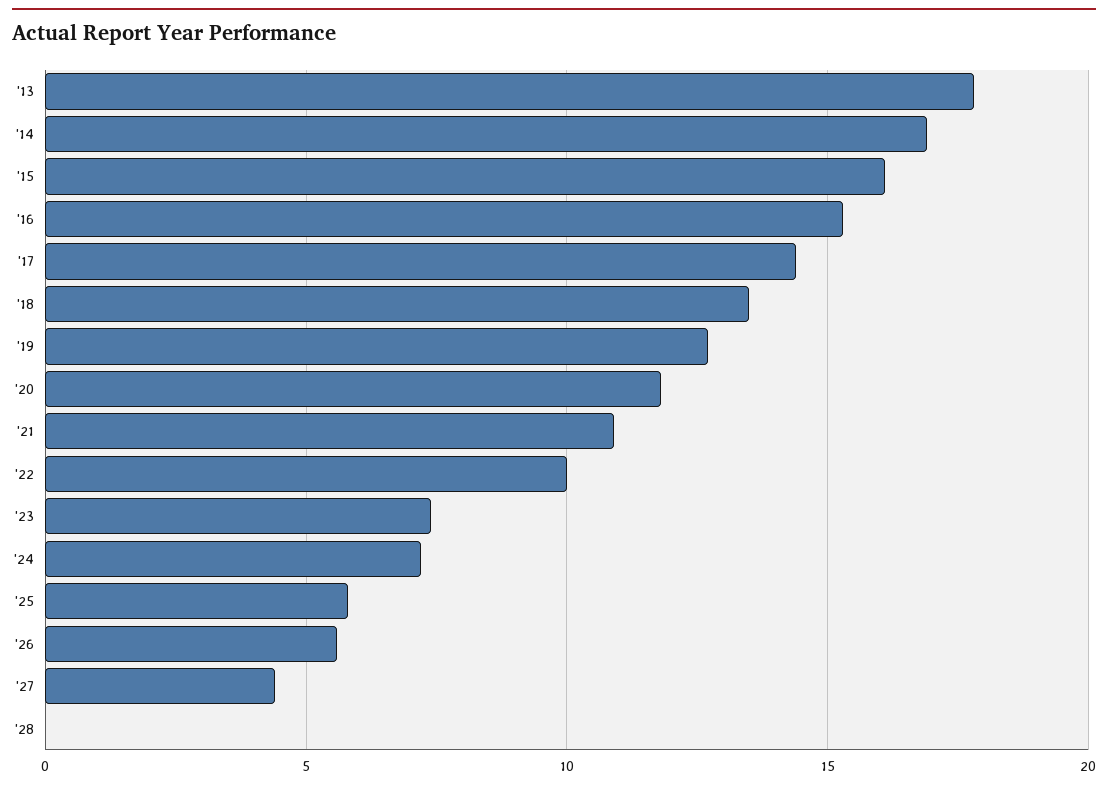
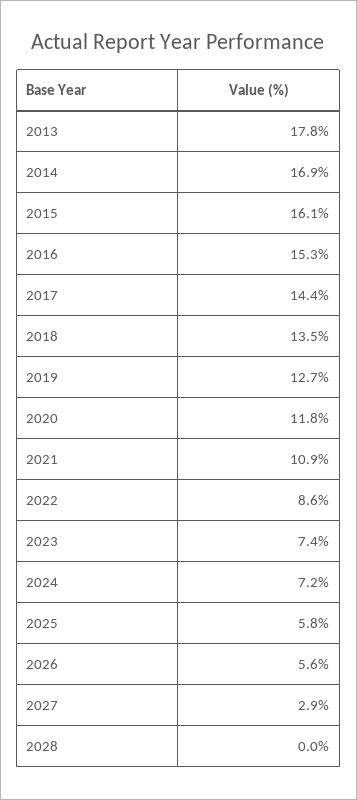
'22: 10 -> 8.6
'27: 4.5 -> 2.9

